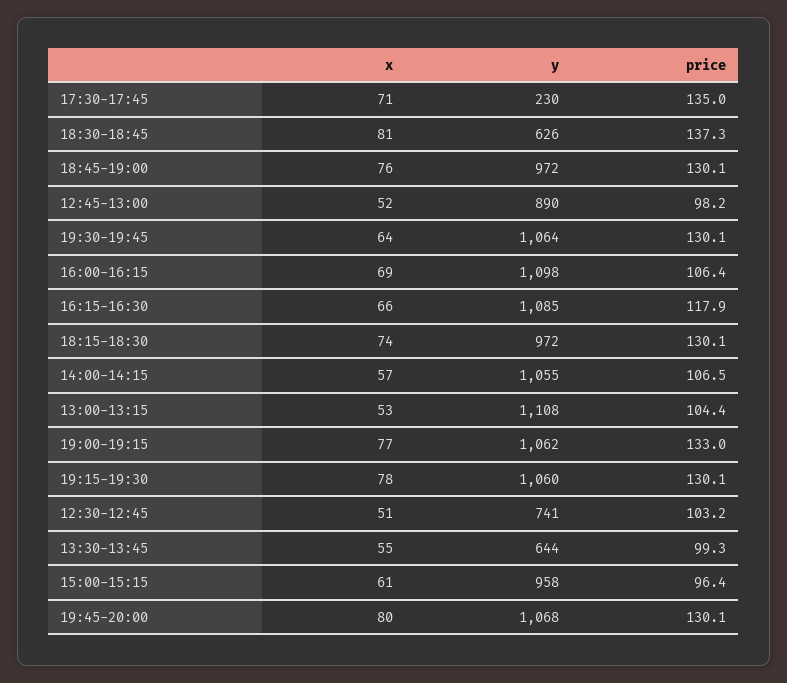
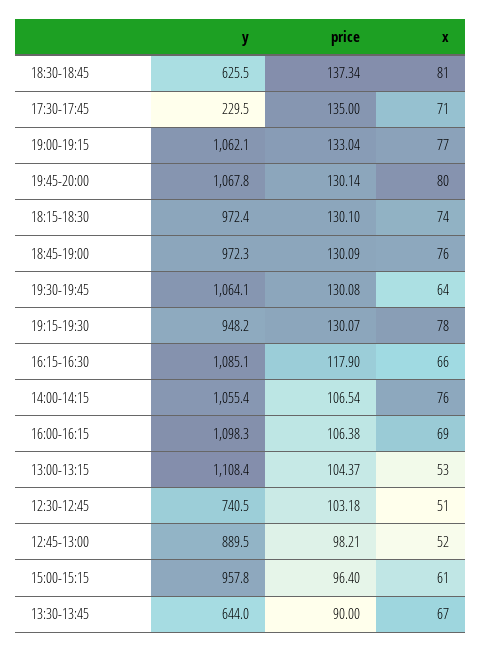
x, 14:00-14:15: 57 -> 76
y, 19:15-19:30: 1060 -> 948.2
x, 13:30-13:45: 55 -> 67
price, 13:30-13:45: 99.3 -> 90

